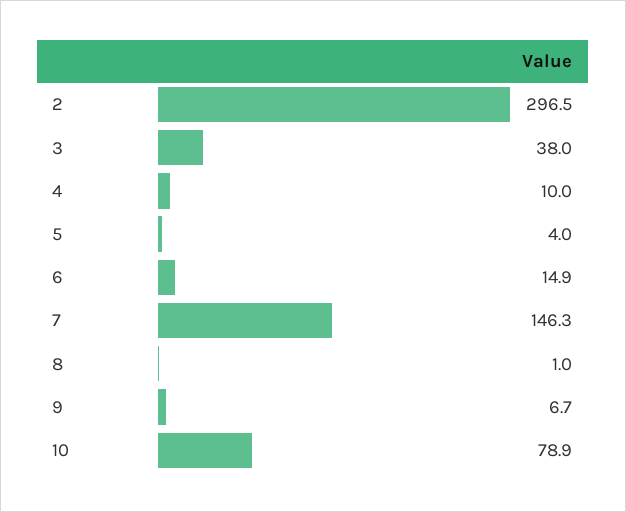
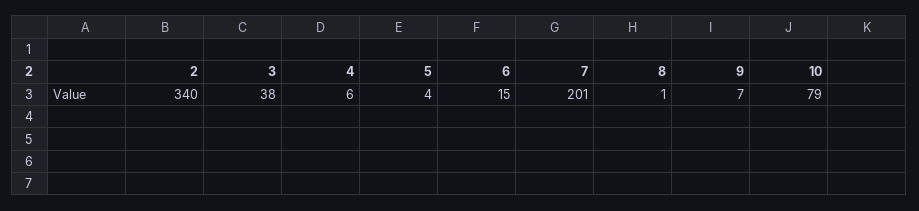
2: 296.5 -> 340
4: 10 -> 6
7: 146.3 -> 201

